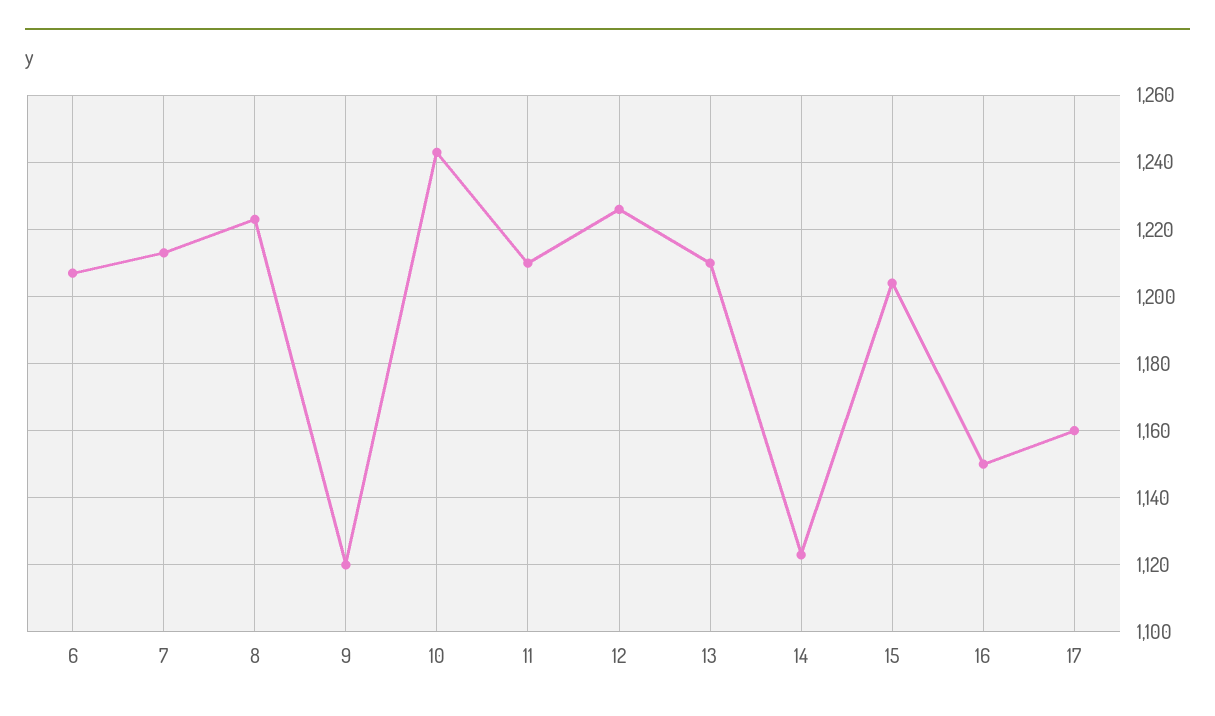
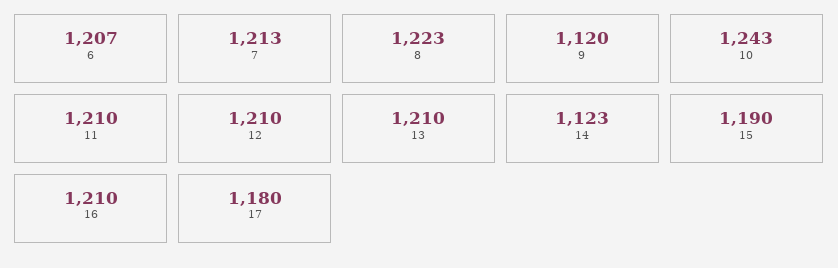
12: 1225 -> 1210
15: 1205 -> 1190
16: 1150 -> 1210
17: 1160 -> 1180

